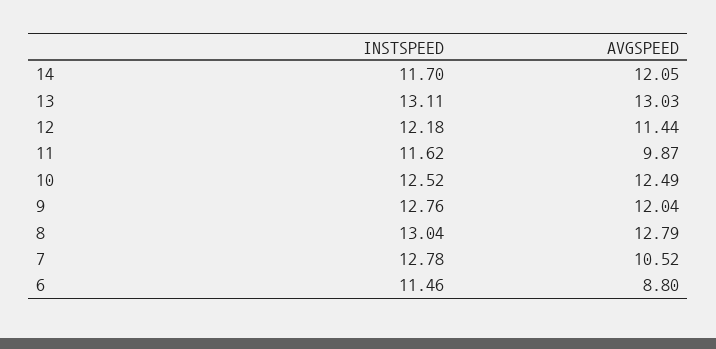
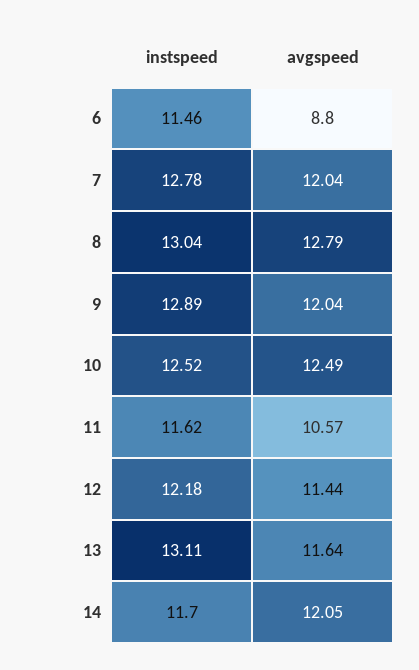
AVGSPEED, 13: 13.03 -> 11.64
AVGSPEED, 11: 9.87 -> 10.57
INSTSPEED, 9: 12.76 -> 12.89
AVGSPEED, 7: 10.52 -> 12.04

